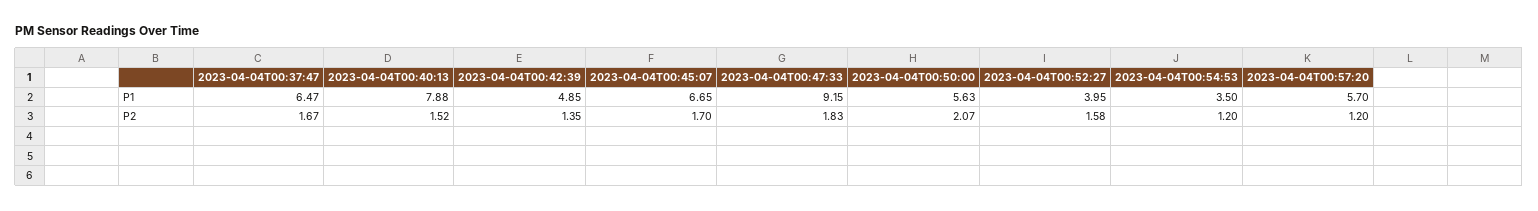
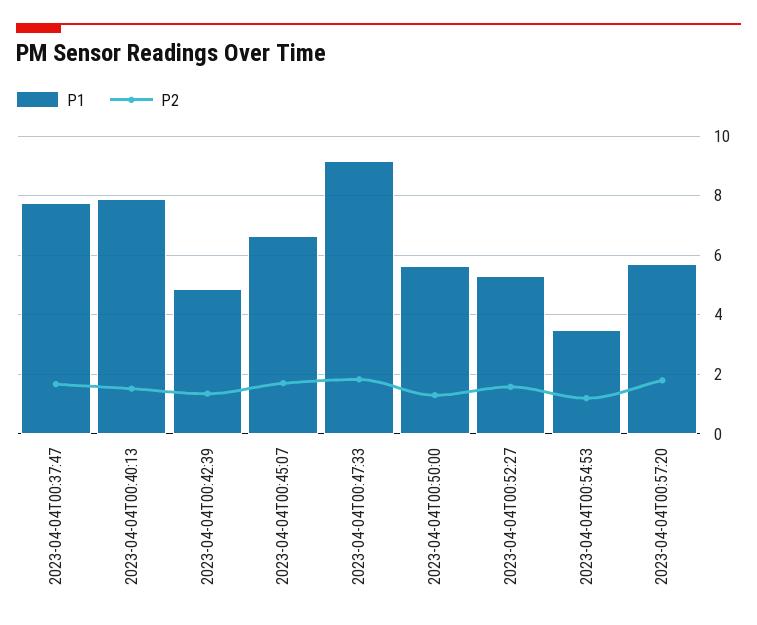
P1, 2023-04-04T00:37:47: 6.47 -> 7.75
P1, 2023-04-04T00:52:27: 3.95 -> 5.25
P2, 2023-04-04T00:50:00: 2.07 -> 1.25
P2, 2023-04-04T00:57:20: 1.2 -> 1.75

